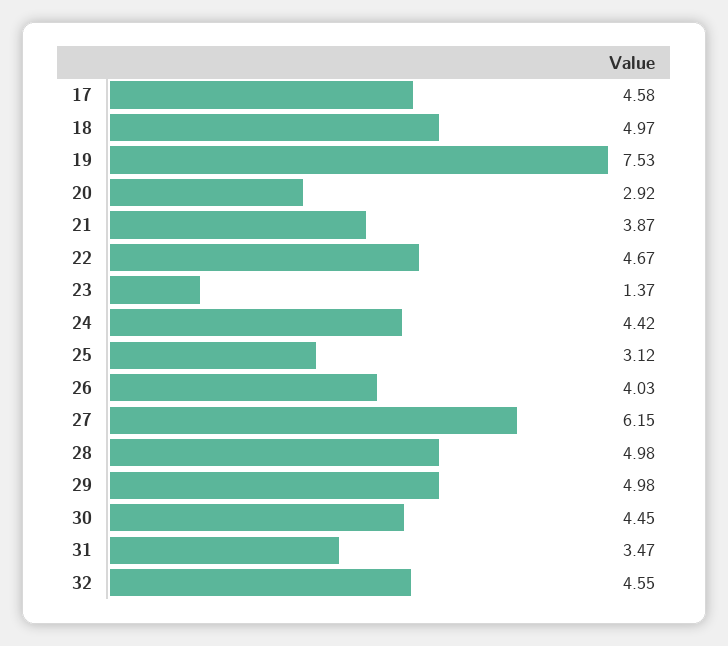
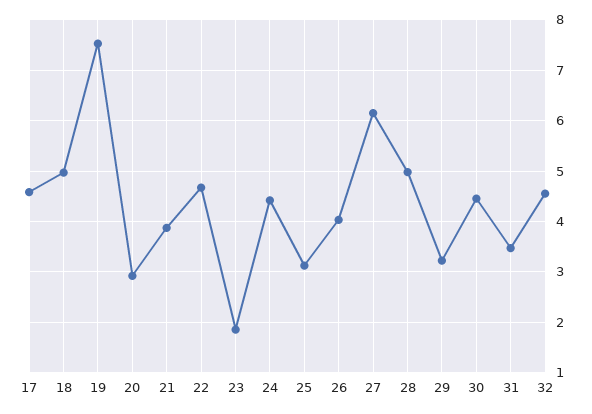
23: 1.37 -> 1.8
29: 4.98 -> 3.2

